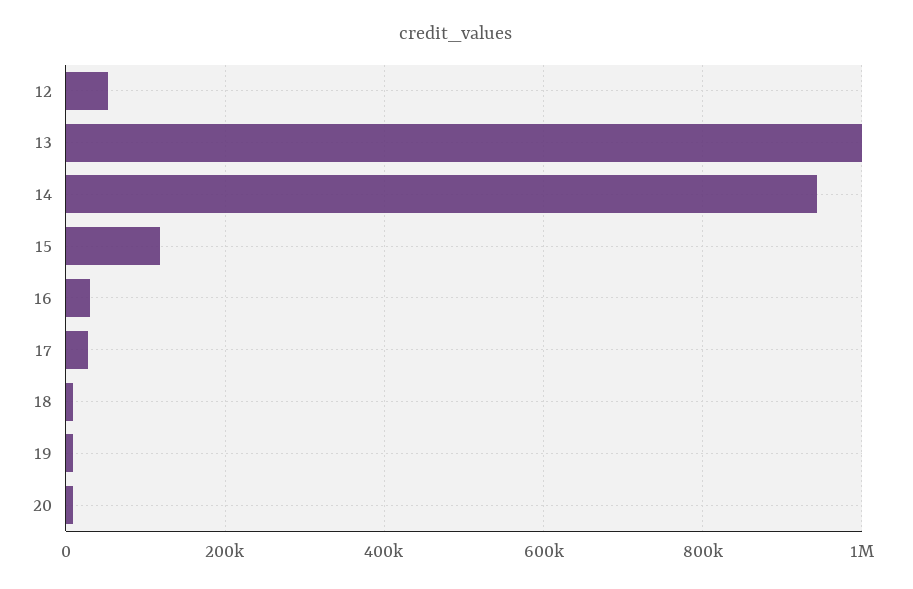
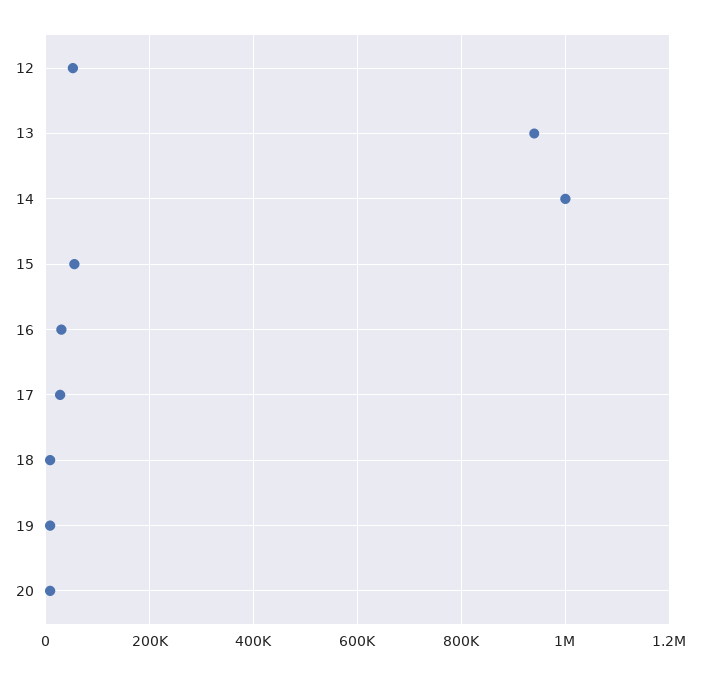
13: 1000000 -> 940000
14: 940000 -> 1000000
15: 120000 -> 60000

